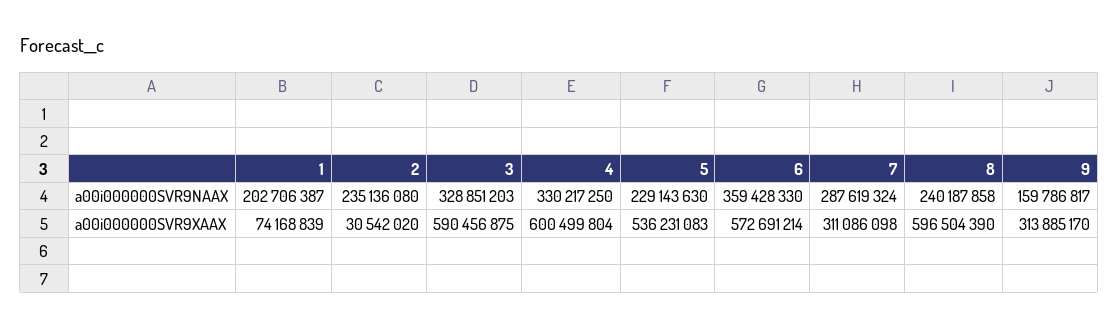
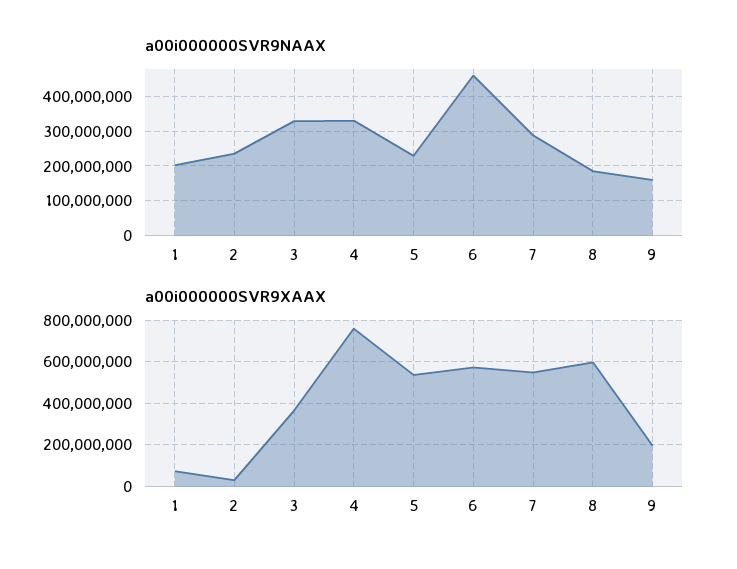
a00i000000SVR9NAAX, 6: 359428330 -> 460000000
a00i000000SVR9NAAX, 8: 240187858 -> 180000000
a00i000000SVR9XAAX, 3: 590456875 -> 350000000
a00i000000SVR9XAAX, 4: 600499804 -> 750000000
a00i000000SVR9XAAX, 7: 311086098 -> 550000000
a00i000000SVR9XAAX, 9: 313885170 -> 200000000

